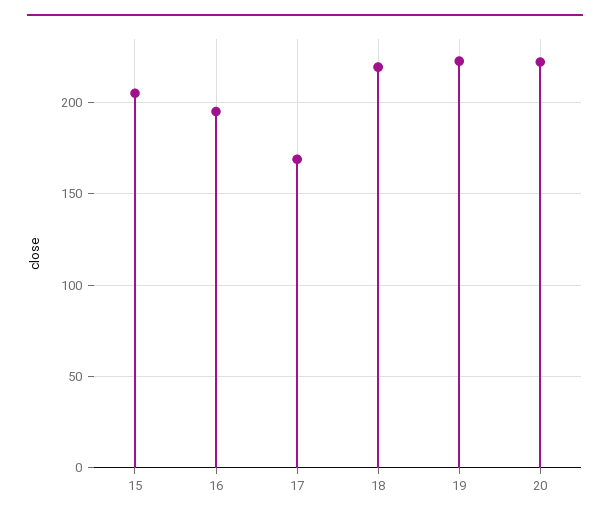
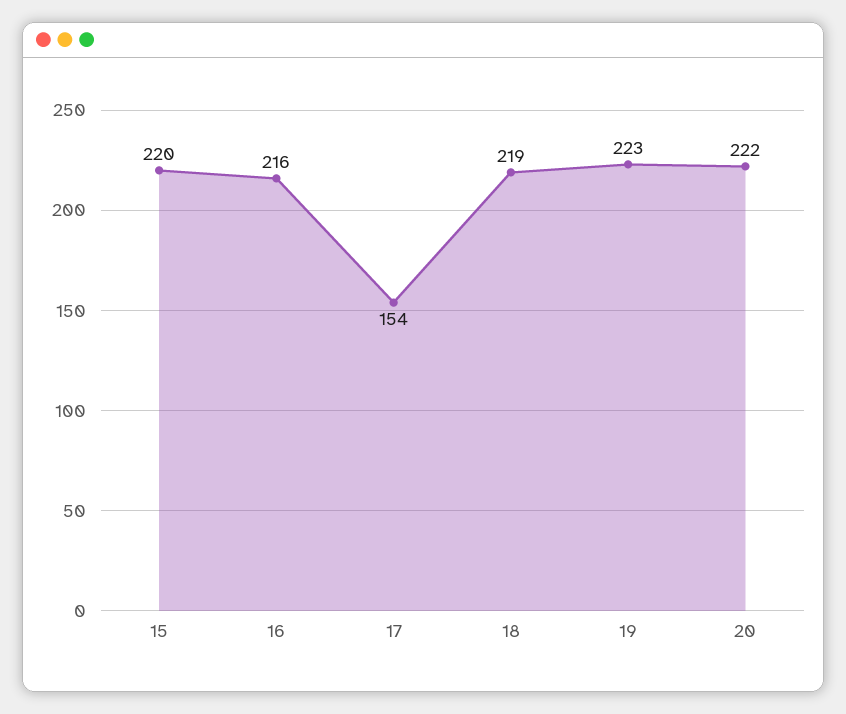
15: 205 -> 220
16: 195 -> 216
17: 170 -> 154

